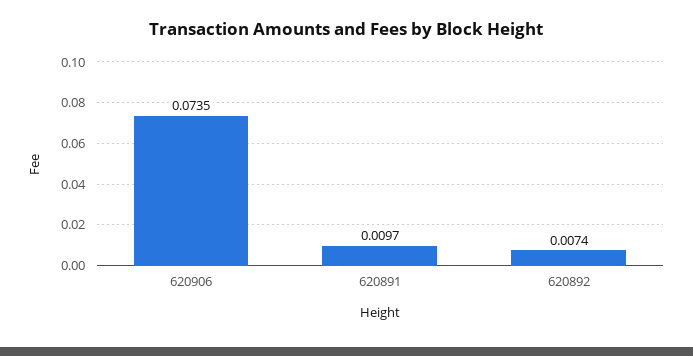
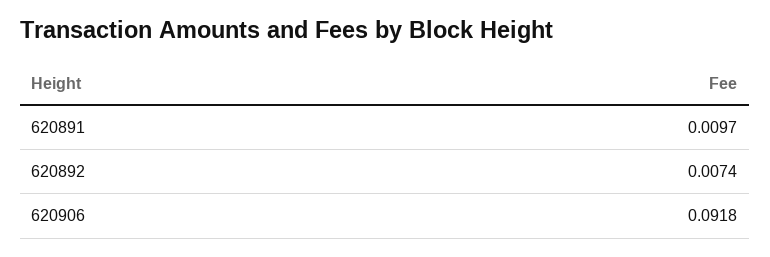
620906: 0.0735 -> 0.0918

